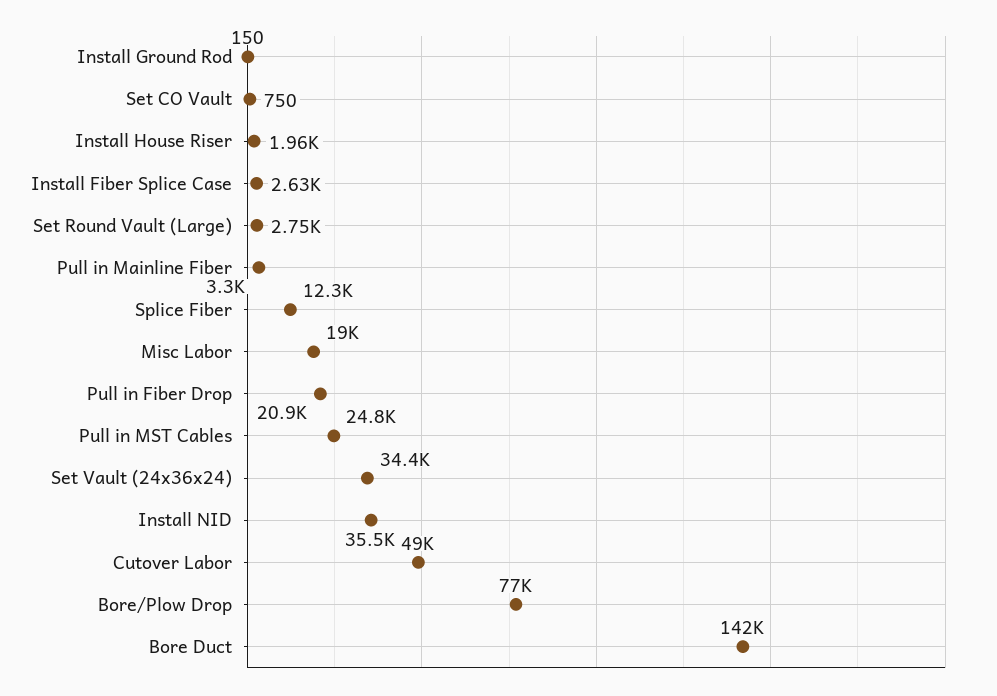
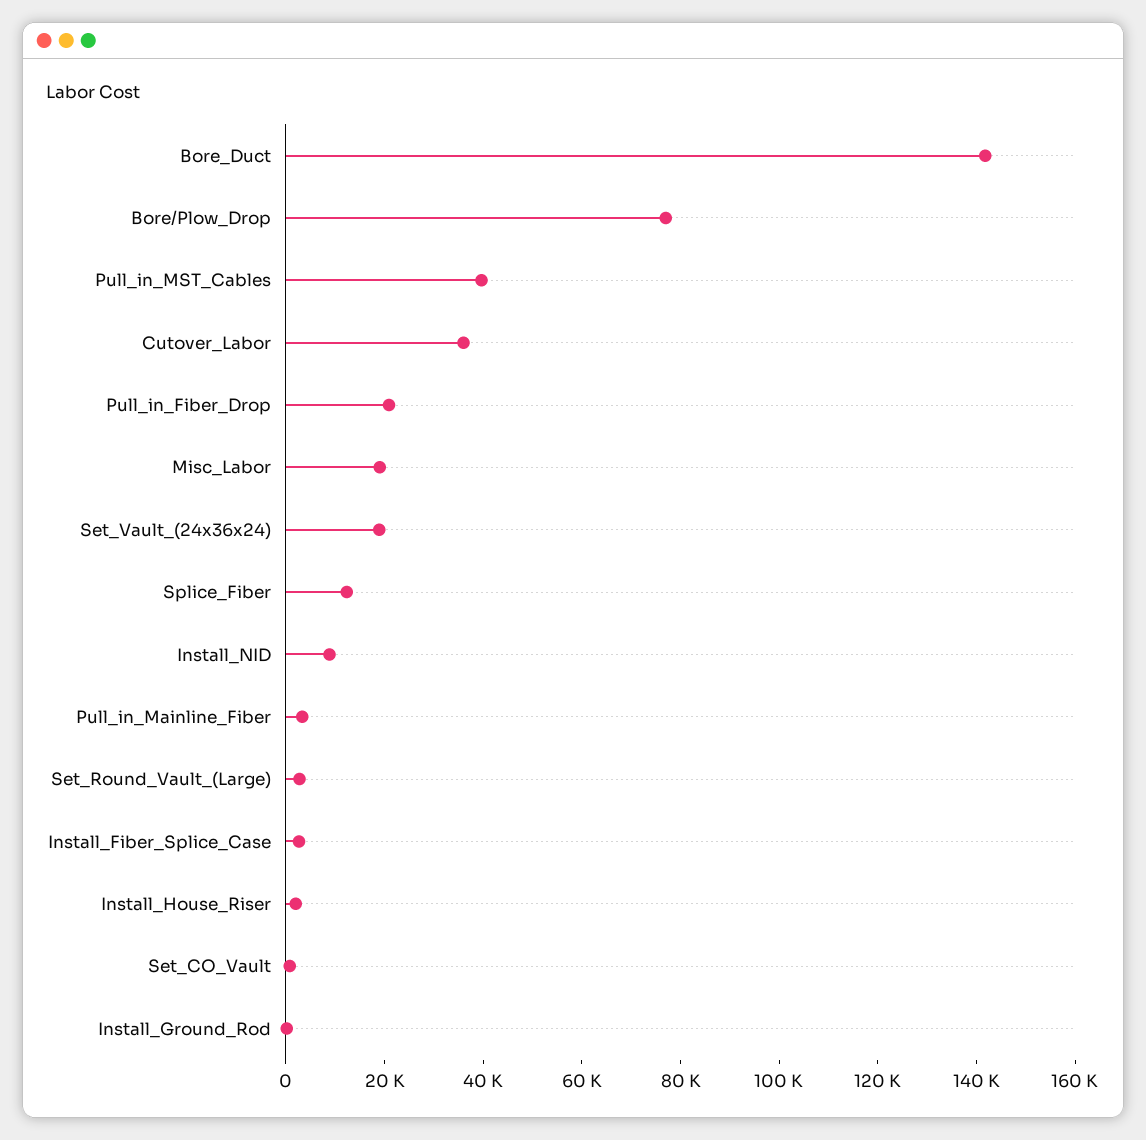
Pull in MST Cables: 24800 -> 40000
Set Vault (24x36x24): 34400 -> 20000
Install NID: 35500 -> 10000
Cutover Labor: 49000 -> 35000

